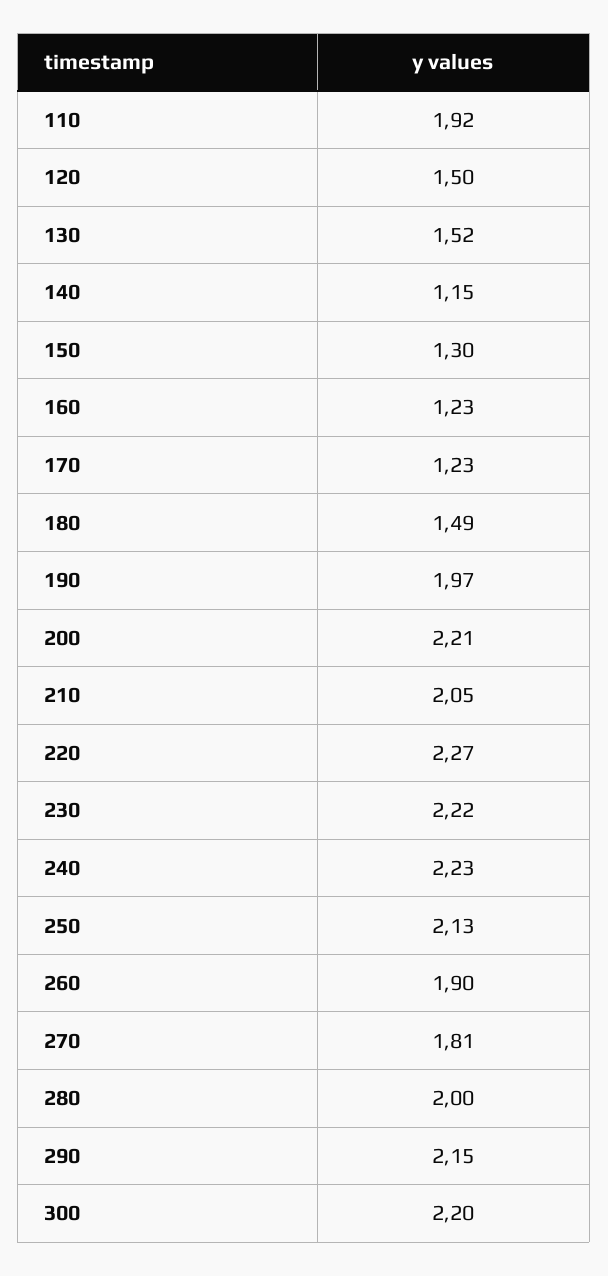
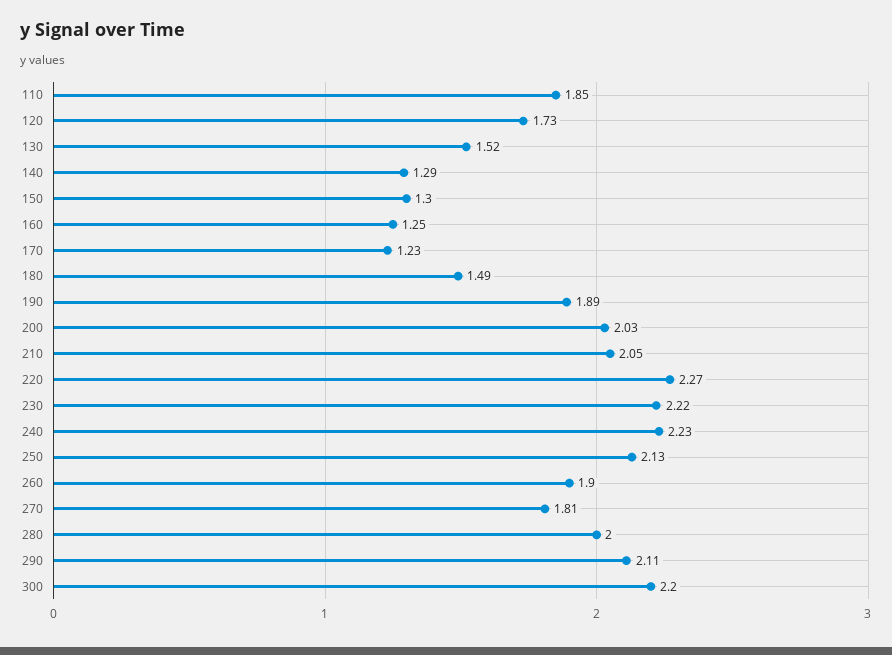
110: 1.92 -> 1.85
120: 1.5 -> 1.73
140: 1.15 -> 1.29
160: 1.23 -> 1.25
190: 1.97 -> 1.89
200: 2.21 -> 2.03
290: 2.15 -> 2.11

